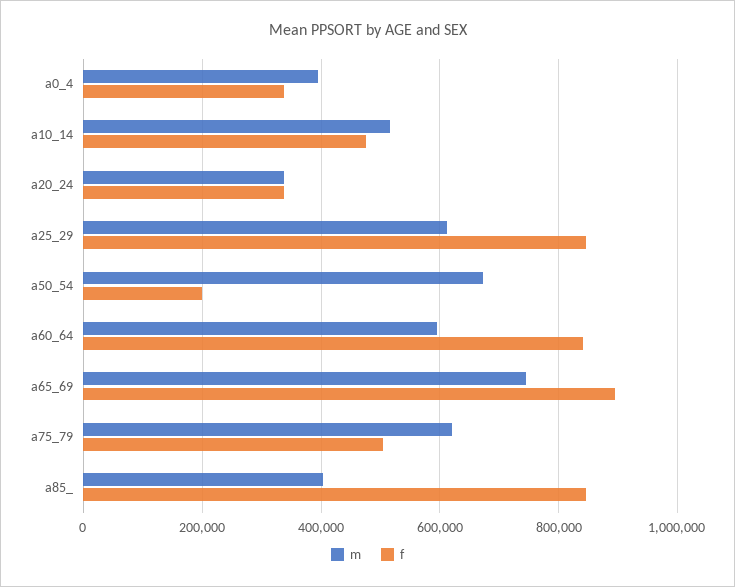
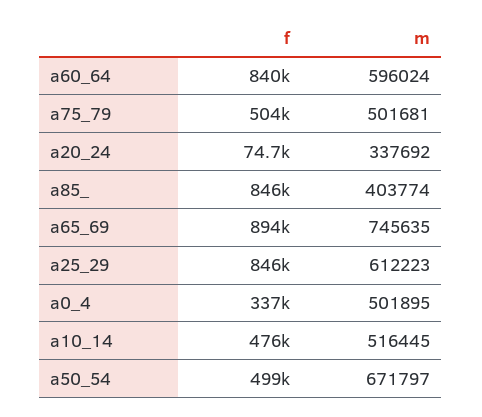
m, a0_4: 400000 -> 501895
f, a20_24: 340000 -> 74700
f, a50_54: 200000 -> 499000
m, a75_79: 620000 -> 501681

